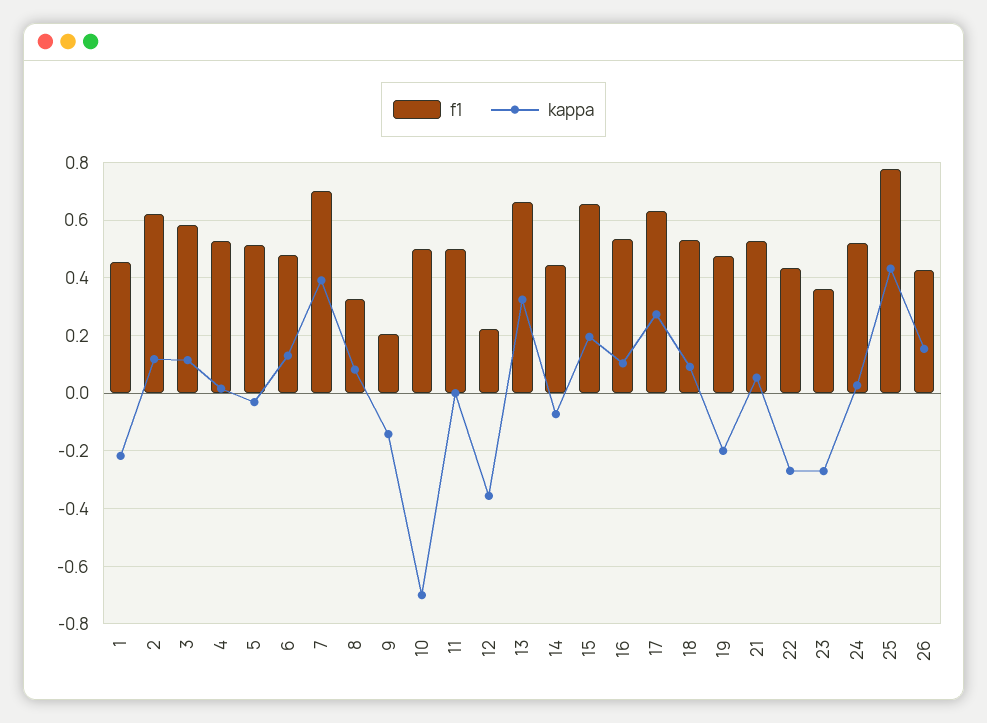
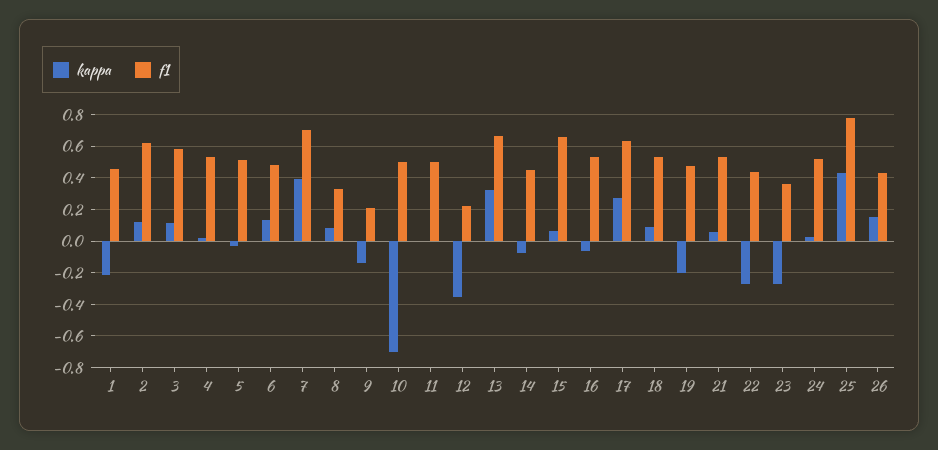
kappa, 15: 0.2 -> 0.05
kappa, 16: 0.1 -> -0.05

